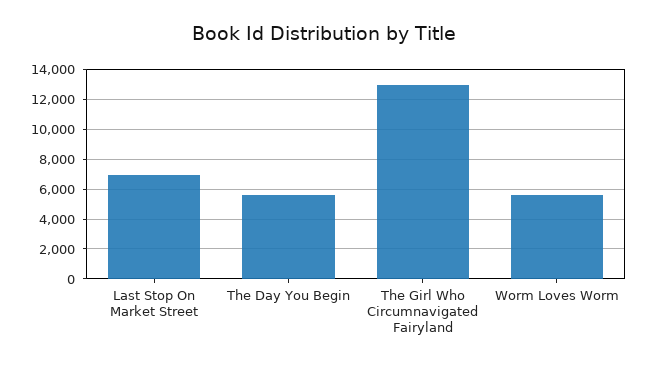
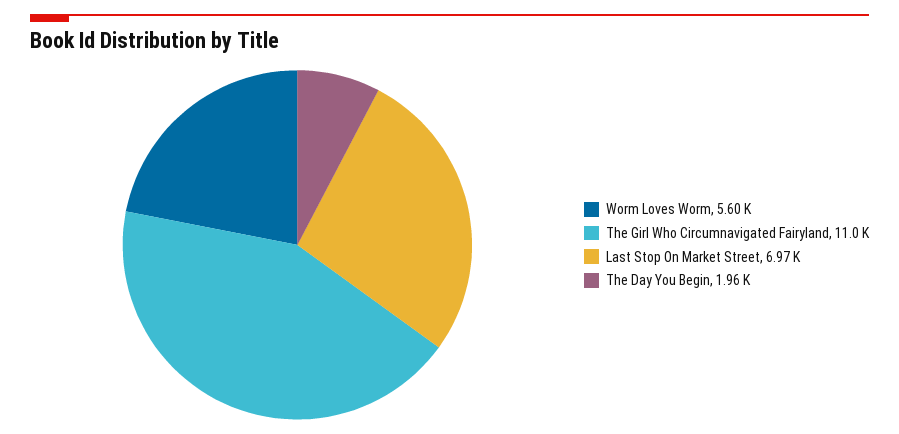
The Day You Begin: 5500 -> 1960
The Girl Who Circumnavigated Fairyland: 13000 -> 11000

